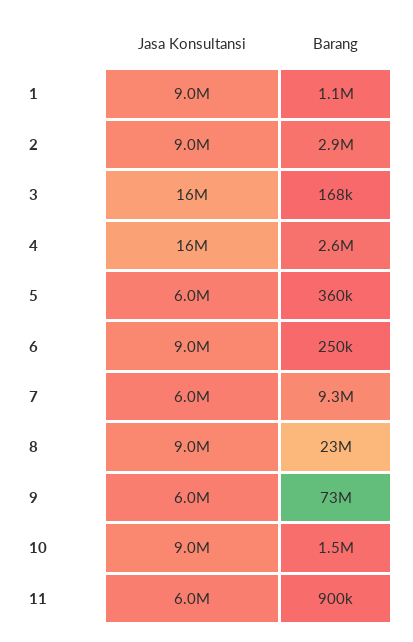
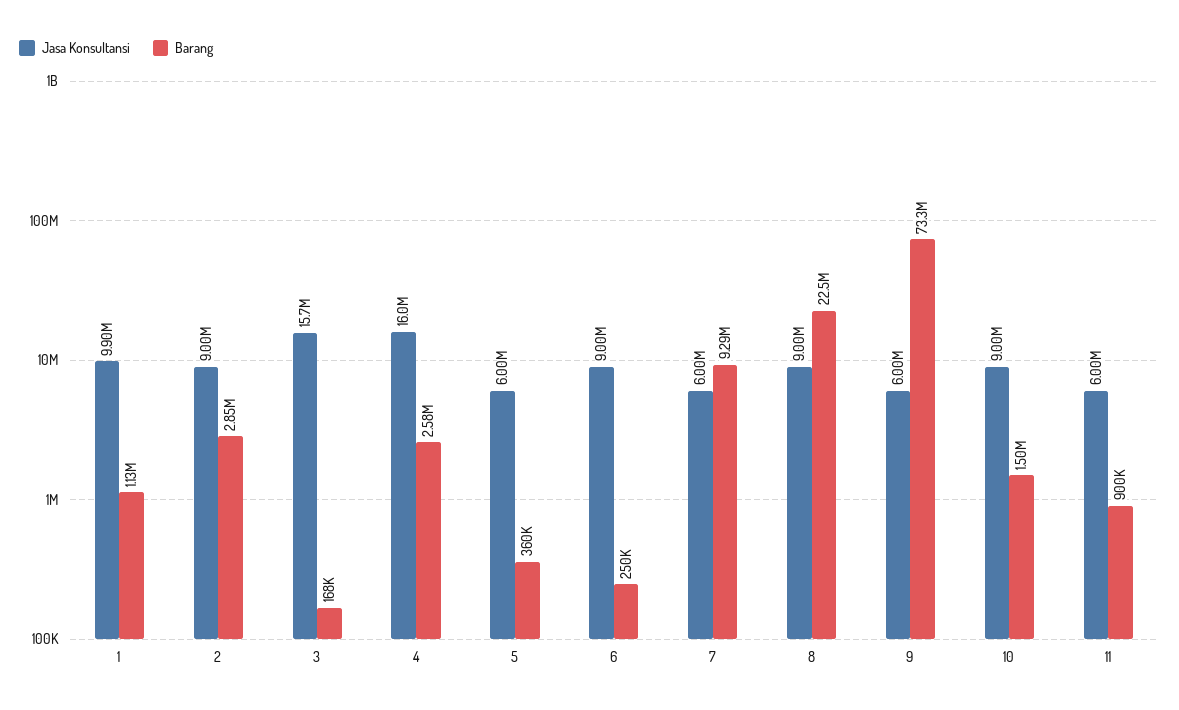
Jasa Konsultansi, 1: 9000000 -> 9900000

